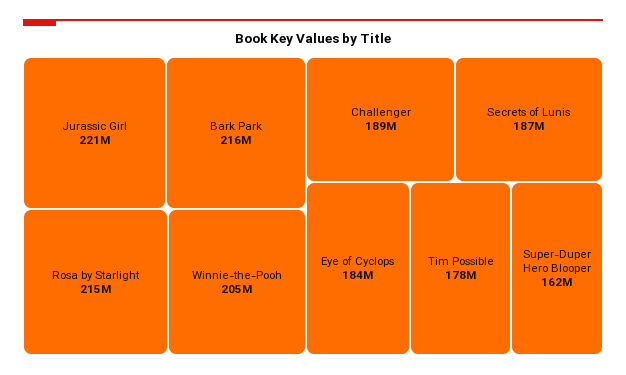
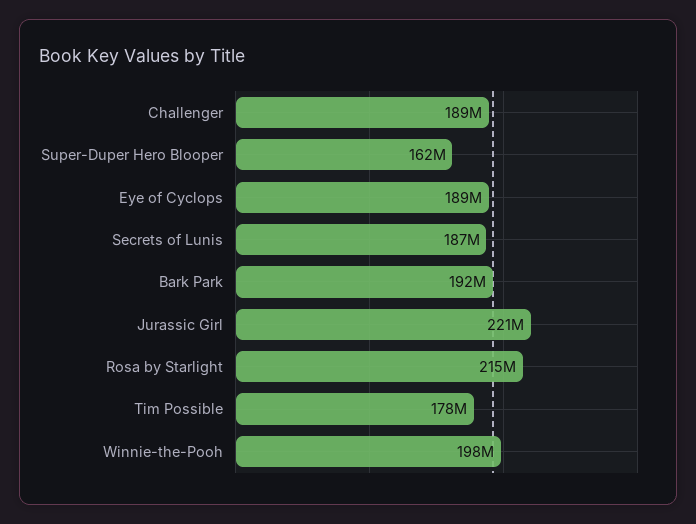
Bark Park: 216000000 -> 192000000
Winnie-the-Pooh: 205000000 -> 198000000
Eye of Cyclops: 184000000 -> 189000000

